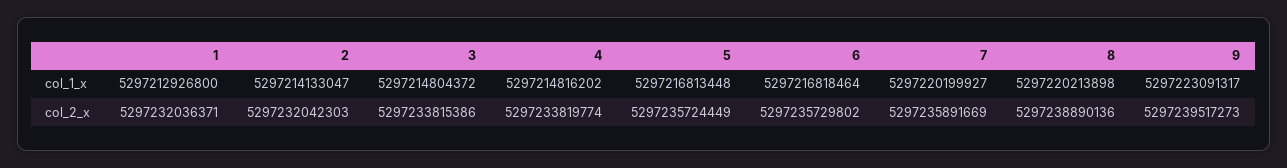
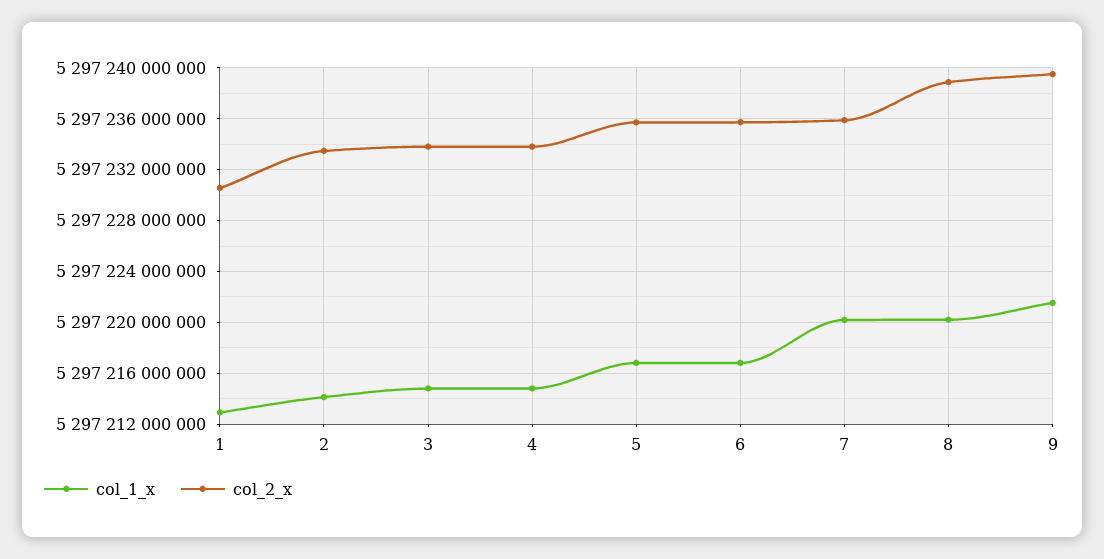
col_1_x, 9: 5297223091317 -> 5297221500000
col_2_x, 1: 5297232036371 -> 5297230500000
col_2_x, 2: 5297232042303 -> 5297233500000

